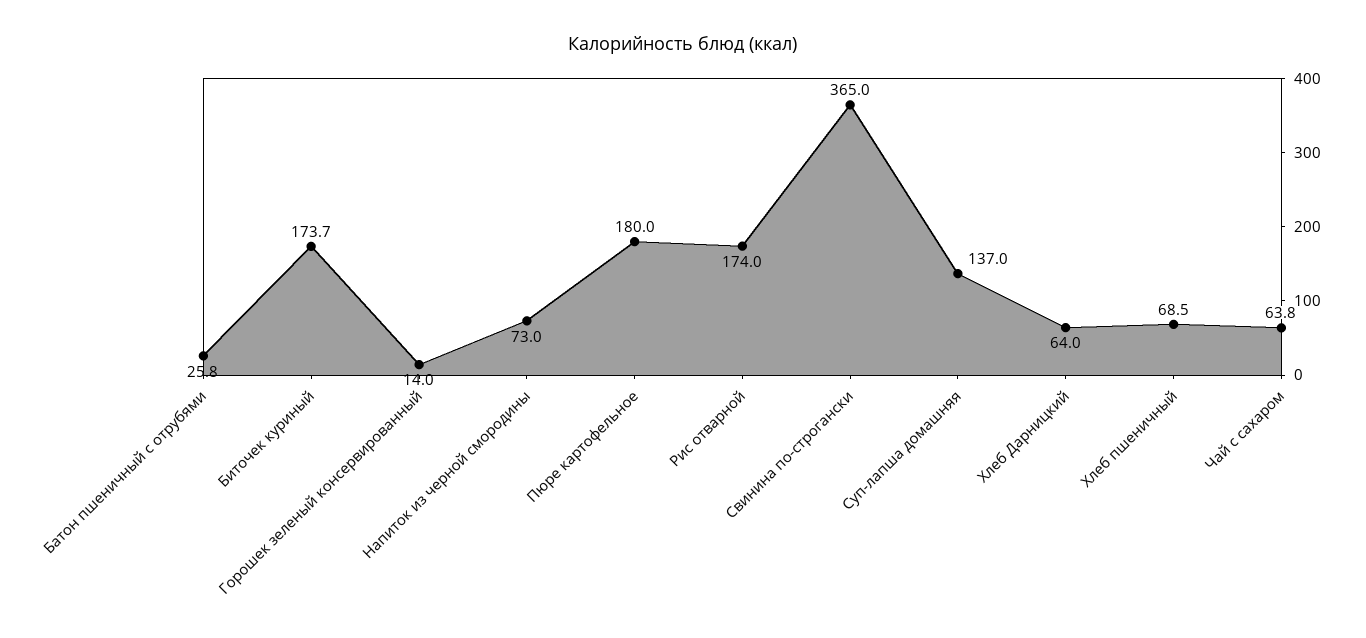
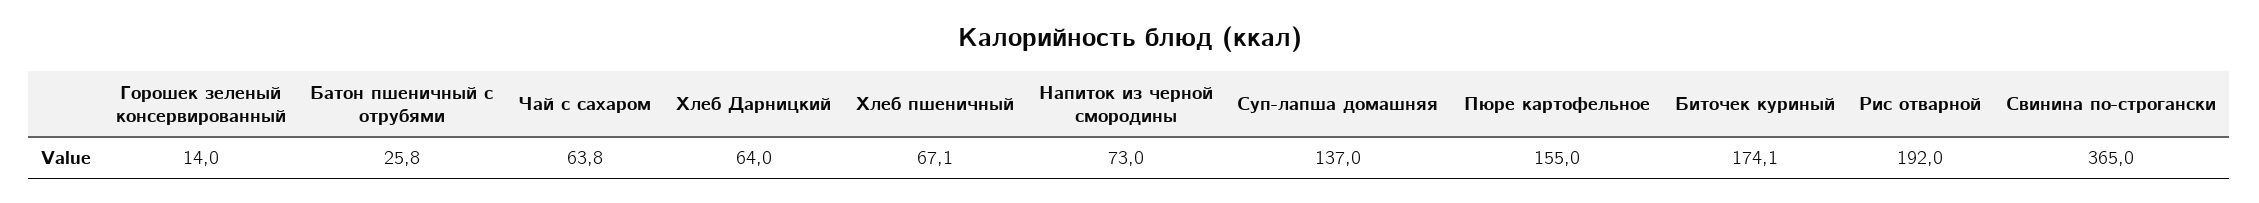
Биточек куриный: 173.7 -> 174.1
Пюре картофельное: 180 -> 155
Рис отварной: 174 -> 192
Хлеб пшеничный: 68.5 -> 67.1

